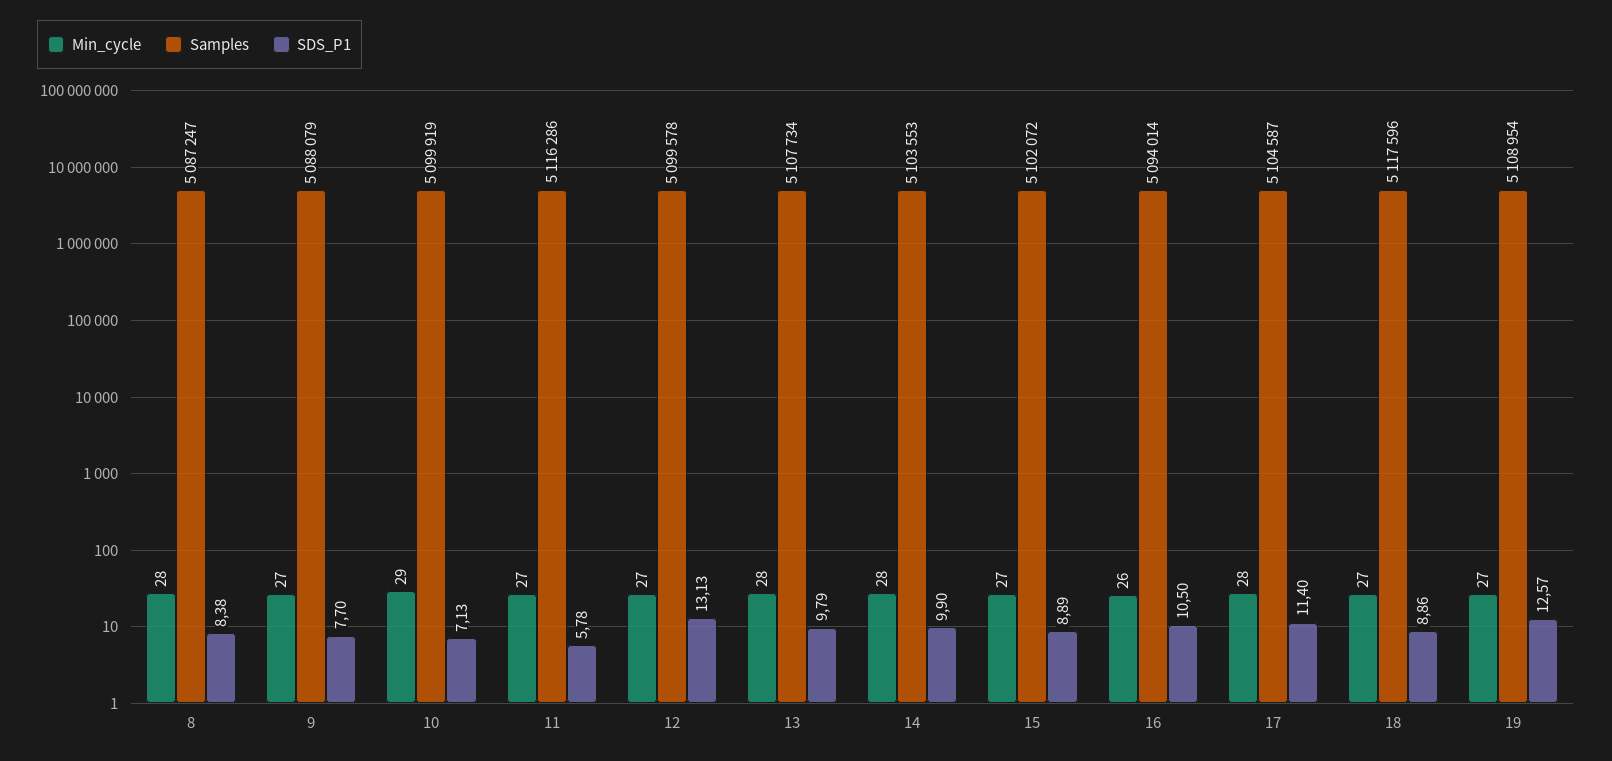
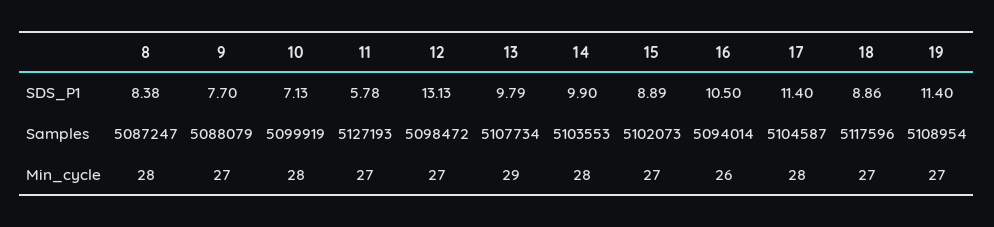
Min_cycle, 10: 29 -> 28
Samples, 11: 5116286 -> 5127193
Samples, 12: 5099578 -> 5098472
Min_cycle, 13: 28 -> 29
Samples, 15: 5102072 -> 5102073
SDS_P1, 19: 12.57 -> 11.4

